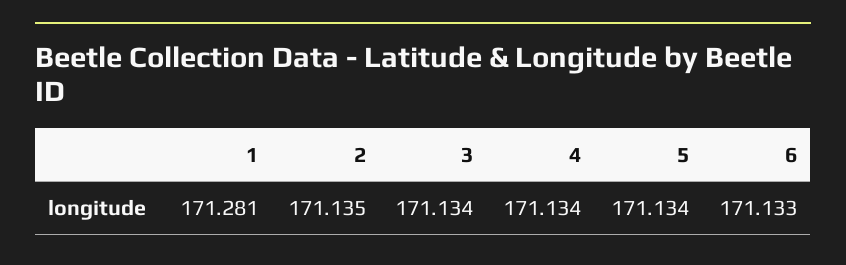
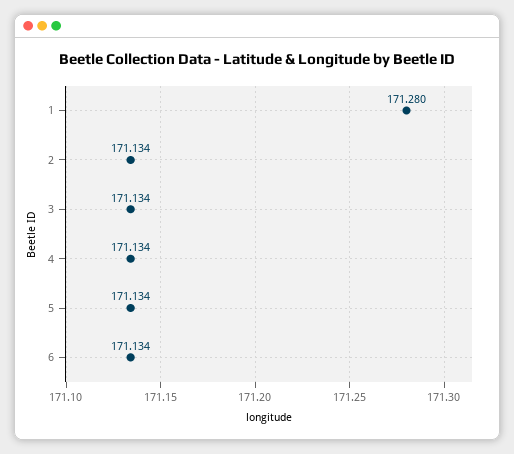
1: 171.281 -> 171.28
2: 171.135 -> 171.134
6: 171.133 -> 171.134

